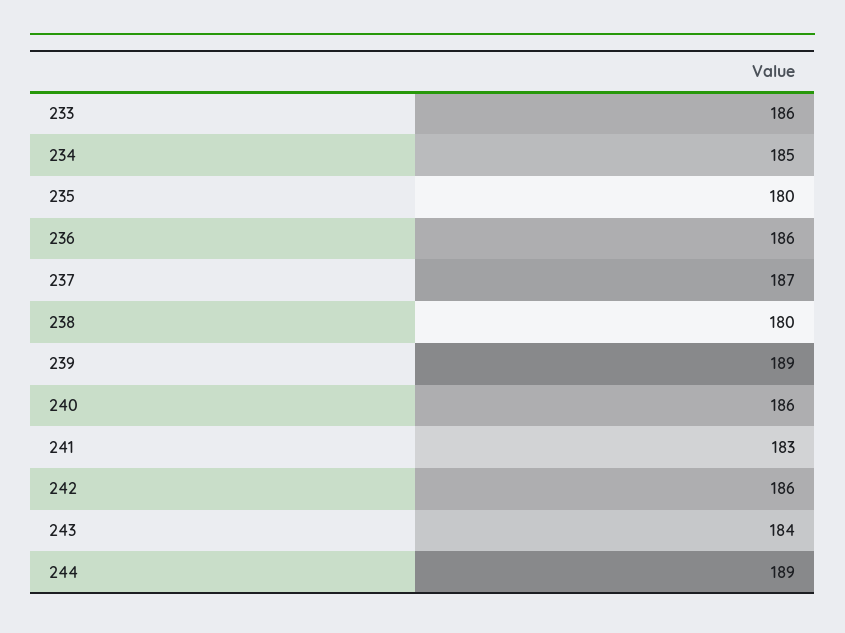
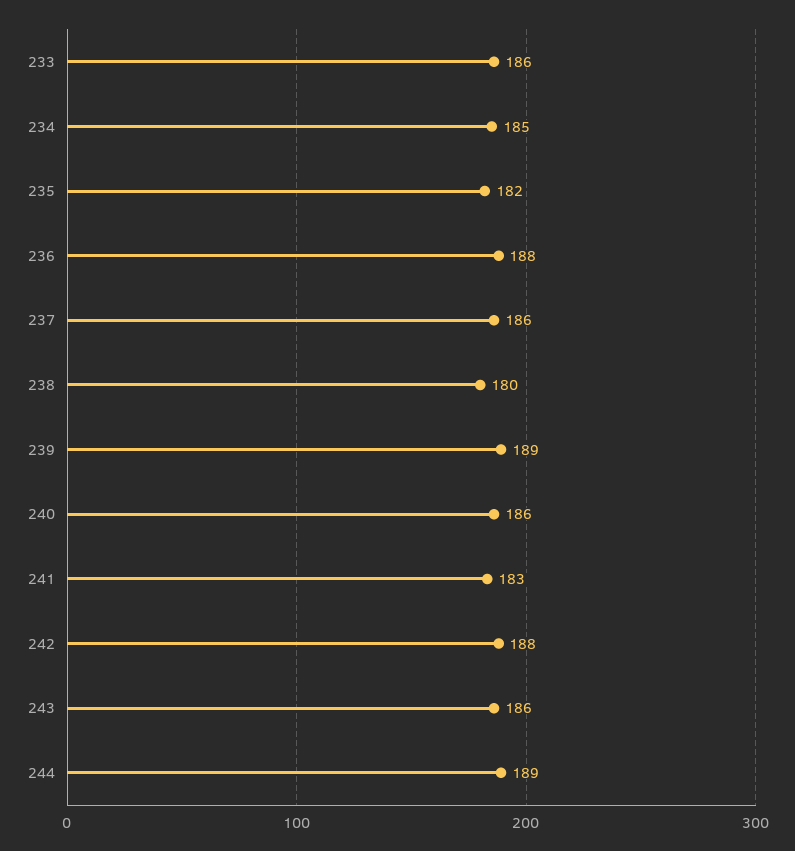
235: 180 -> 182
236: 186 -> 188
237: 187 -> 186
242: 186 -> 188
243: 184 -> 186

